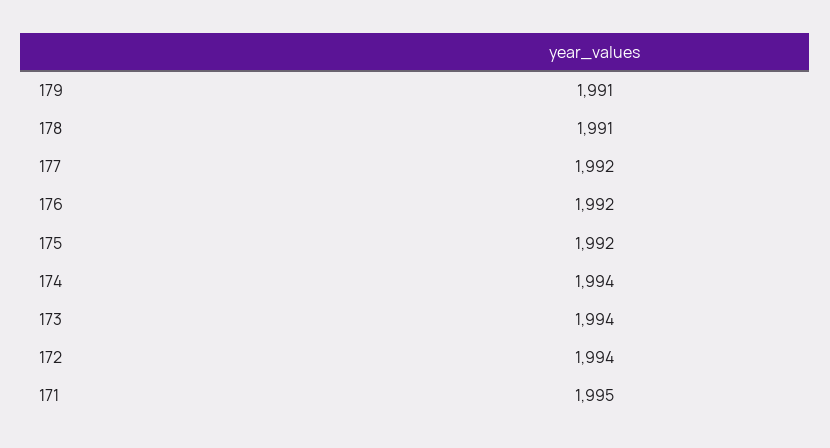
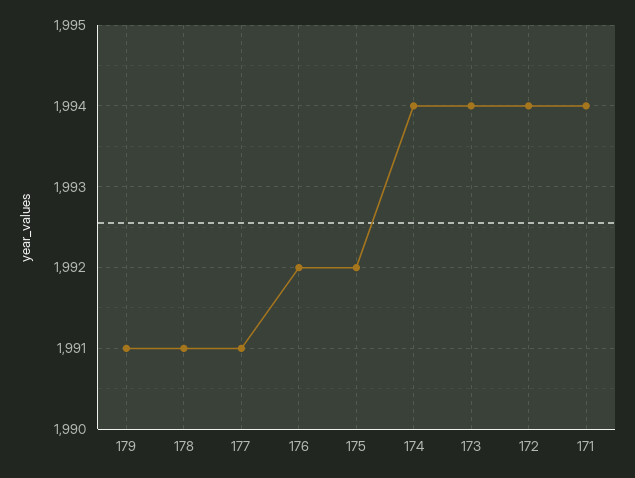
177: 1992 -> 1991
171: 1995 -> 1994

